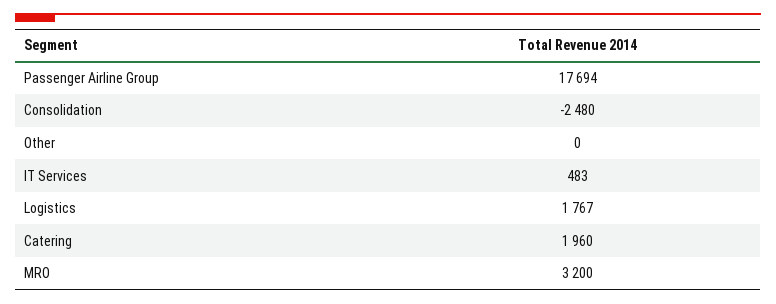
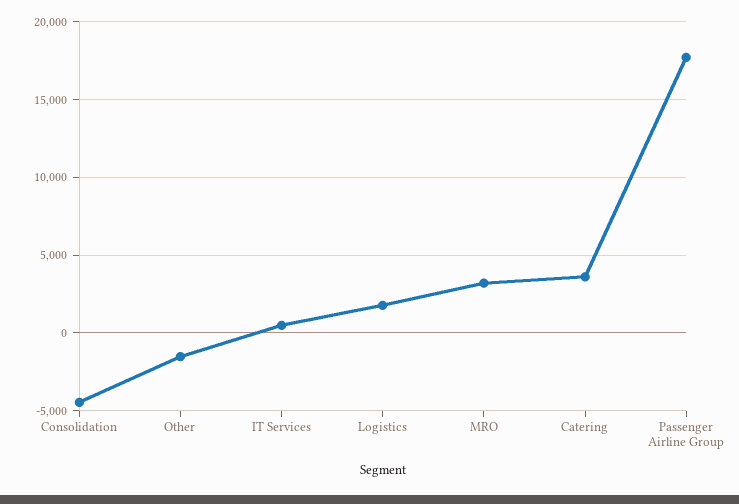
Consolidation: -2480 -> -4500
Other: 0 -> -1500
Catering: 1960 -> 3500

